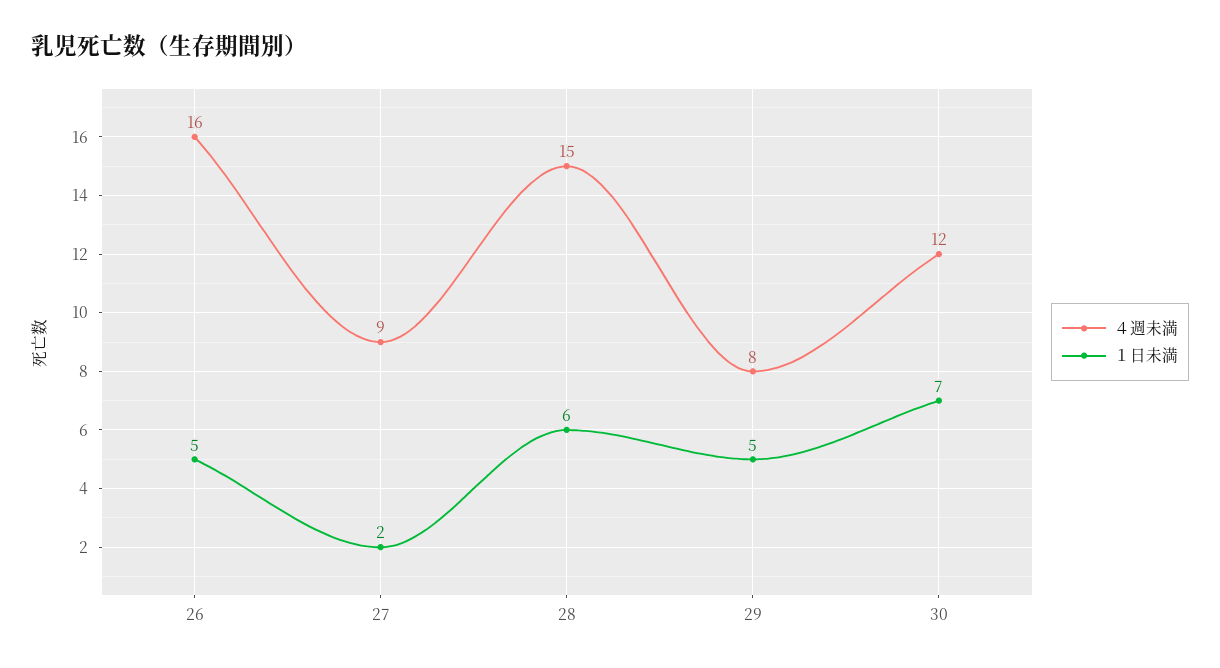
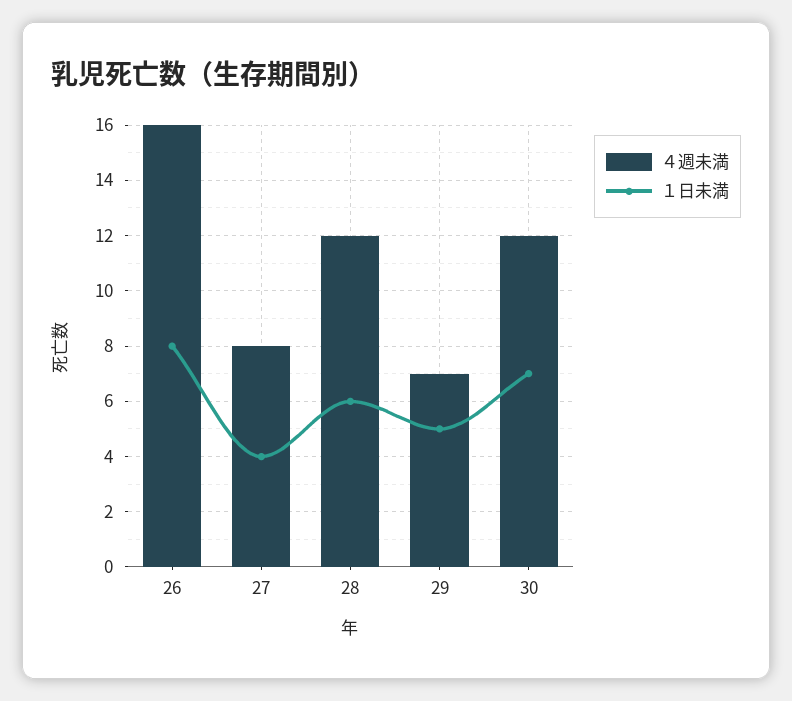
１日未満, 26: 5 -> 8
４週未満, 27: 9 -> 8
１日未満, 27: 2 -> 4
４週未満, 28: 15 -> 12
４週未満, 29: 8 -> 7

